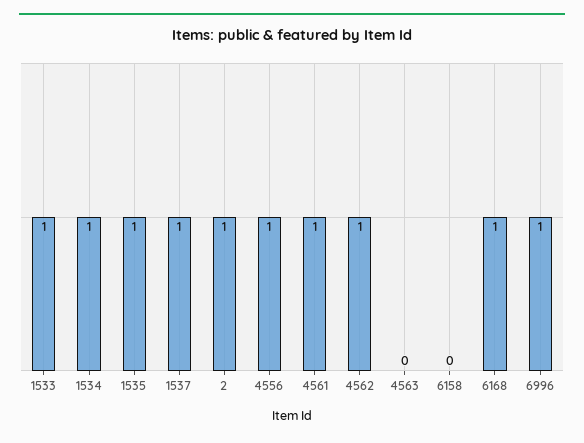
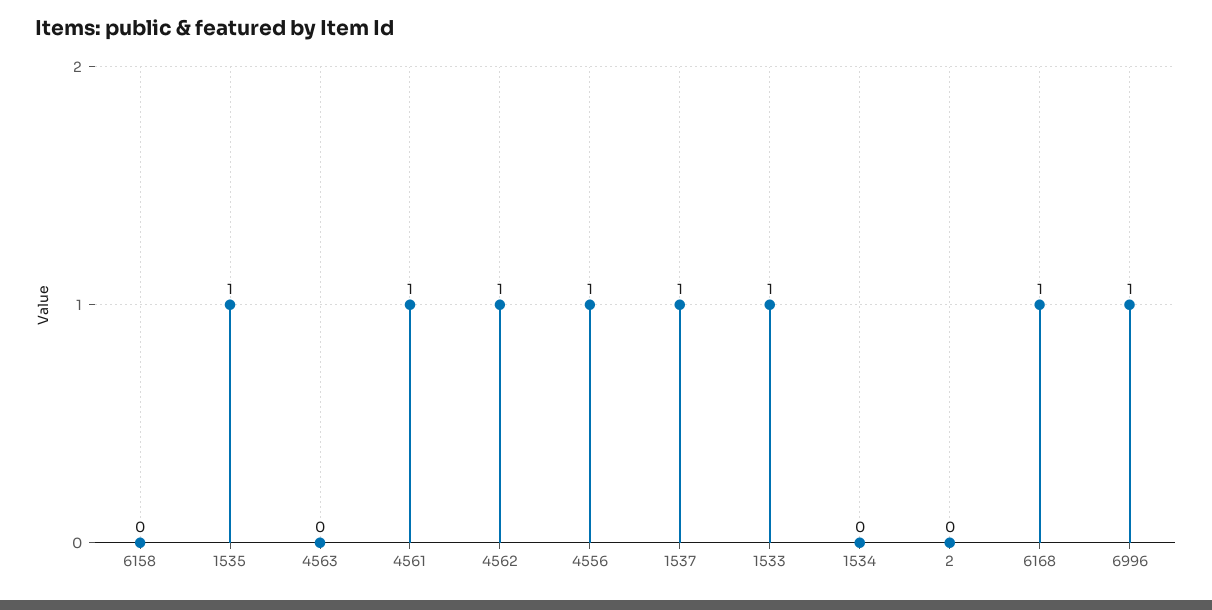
1534: 1 -> 0
2: 1 -> 0

